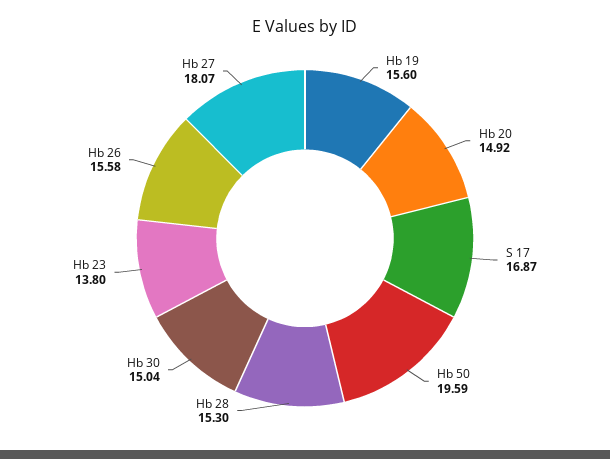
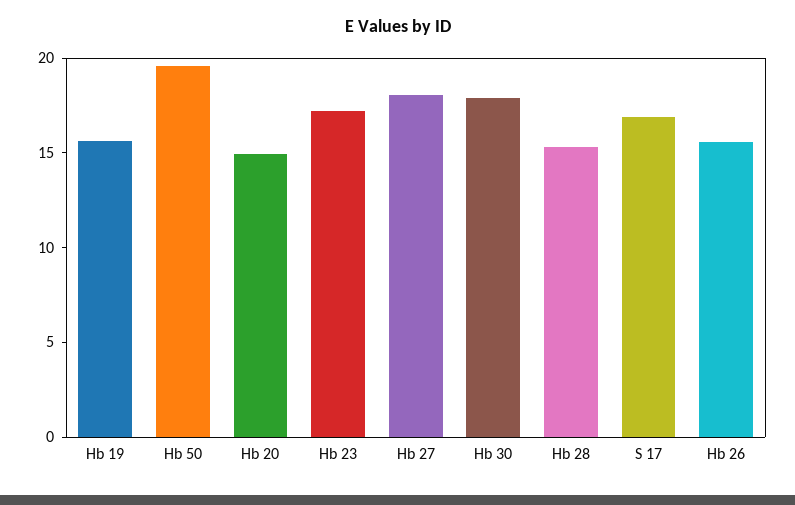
Hb 30: 15.04 -> 18
Hb 23: 13.8 -> 17

